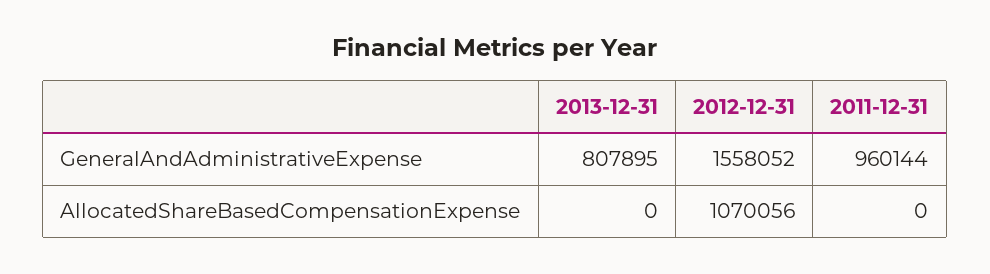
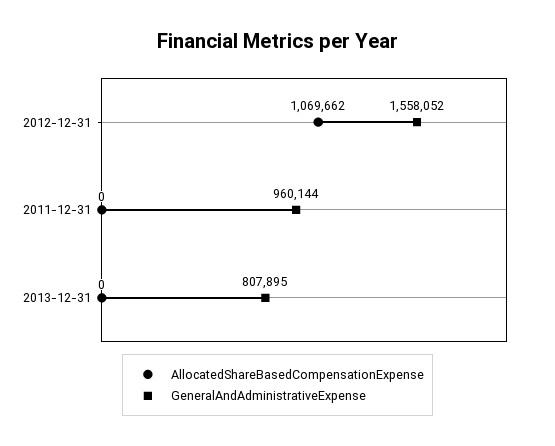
AllocatedShareBasedCompensationExpense, 2012-12-31: 1070056 -> 1069662

